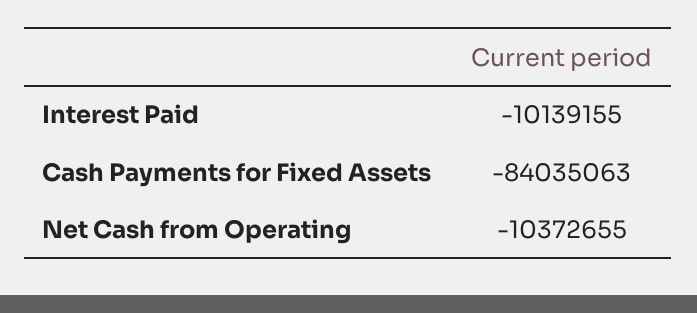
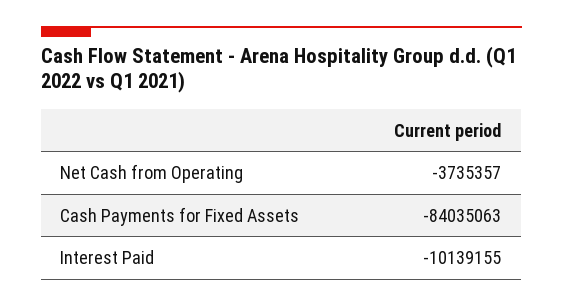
Net Cash from Operating: -10372655 -> -3735357

